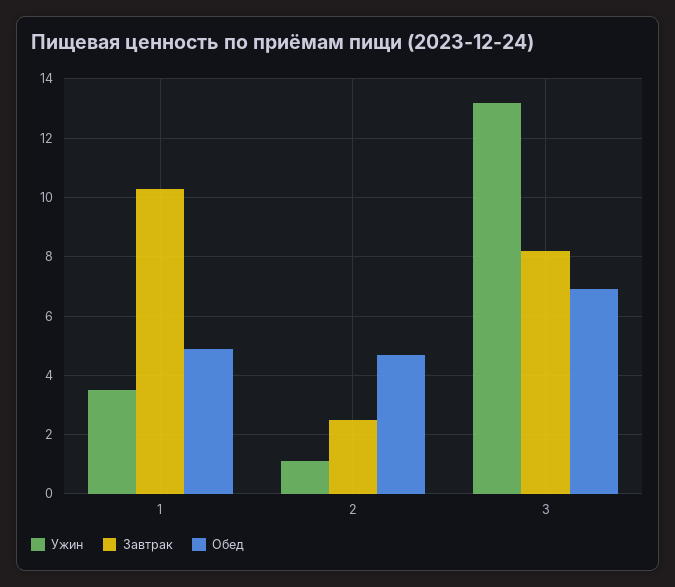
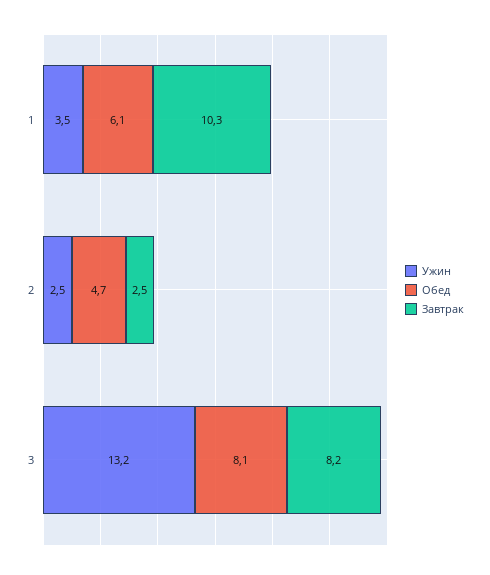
Обед, 1: 5 -> 6.1
Ужин, 2: 1 -> 2.5
Обед, 3: 7 -> 8.1

